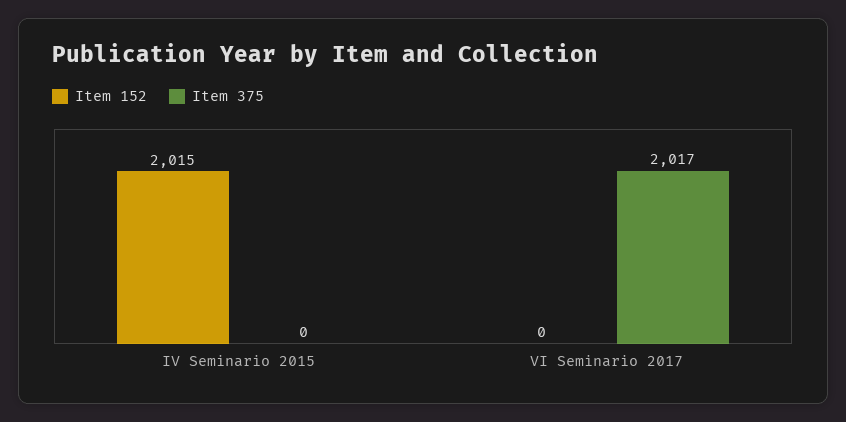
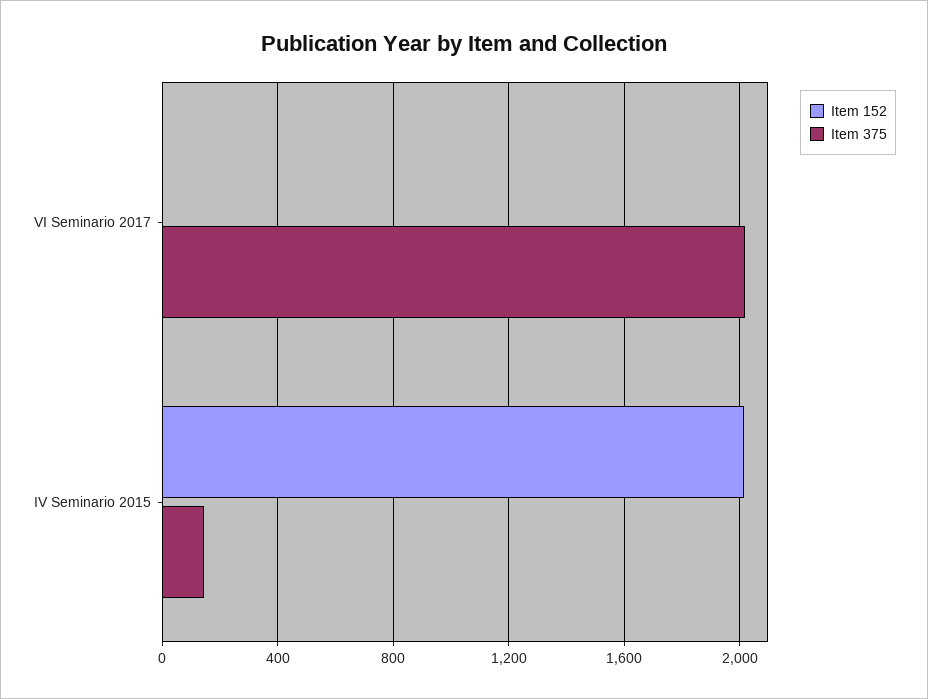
Item 375, IV Seminario 2015: 0 -> 150

